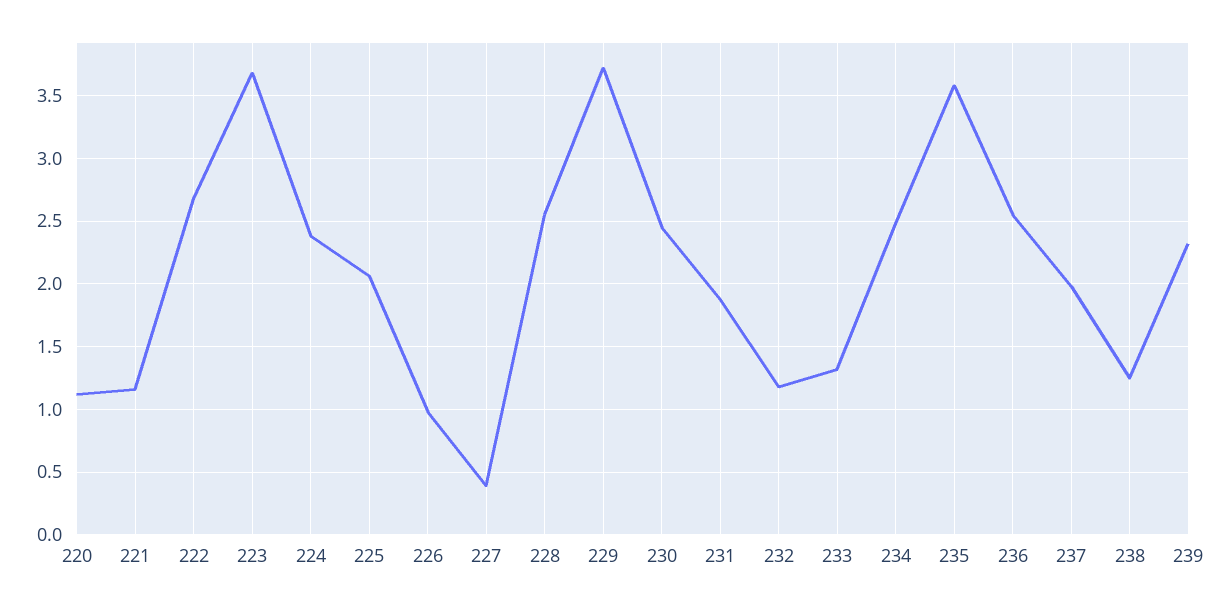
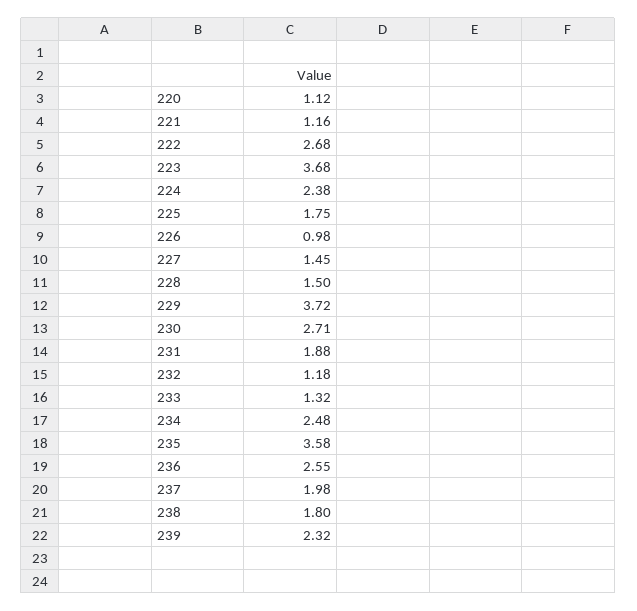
225: 2.05 -> 1.75
227: 0.4 -> 1.45
228: 2.55 -> 1.5
230: 2.45 -> 2.71
238: 1.25 -> 1.8

